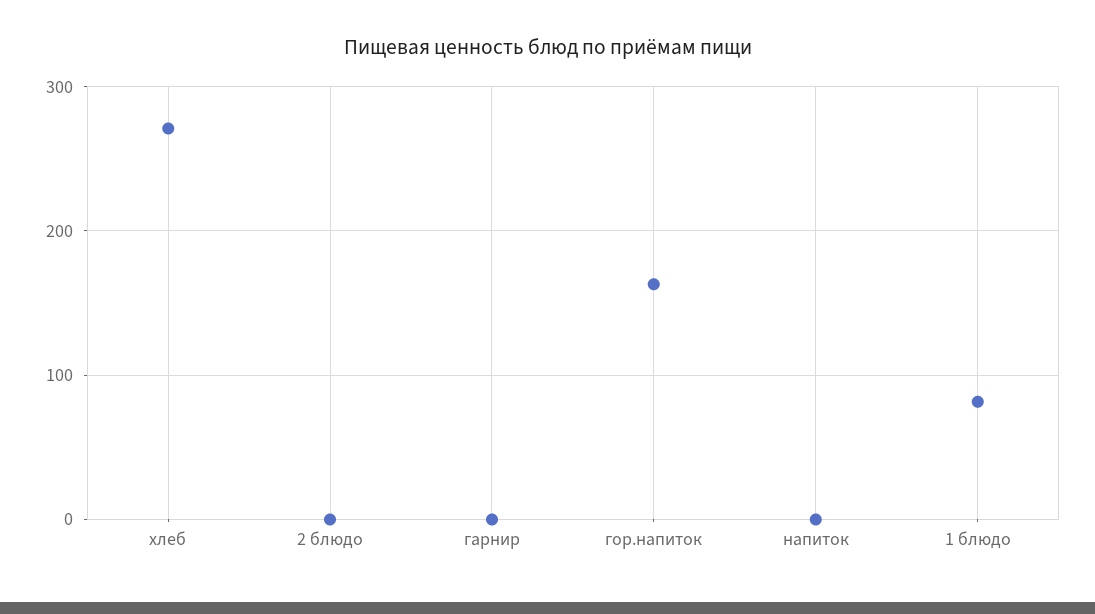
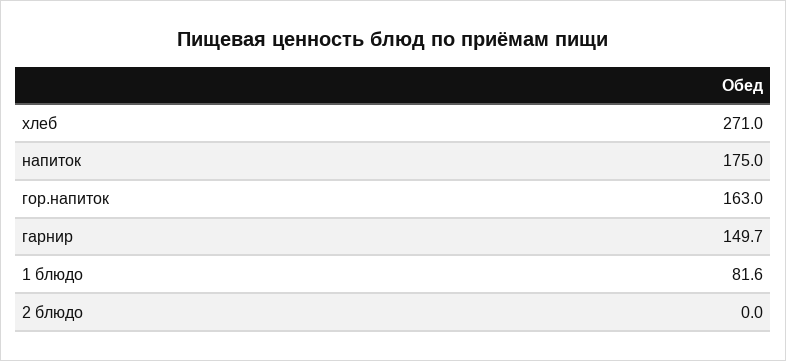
гарнир: 0 -> 149.7
напиток: 0 -> 175

